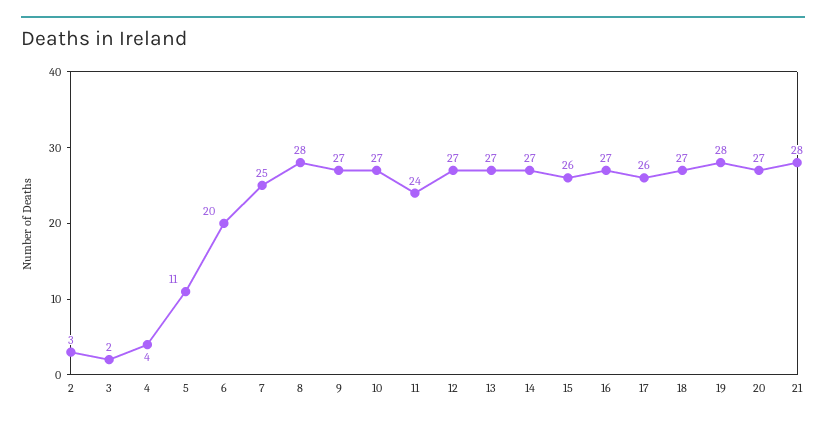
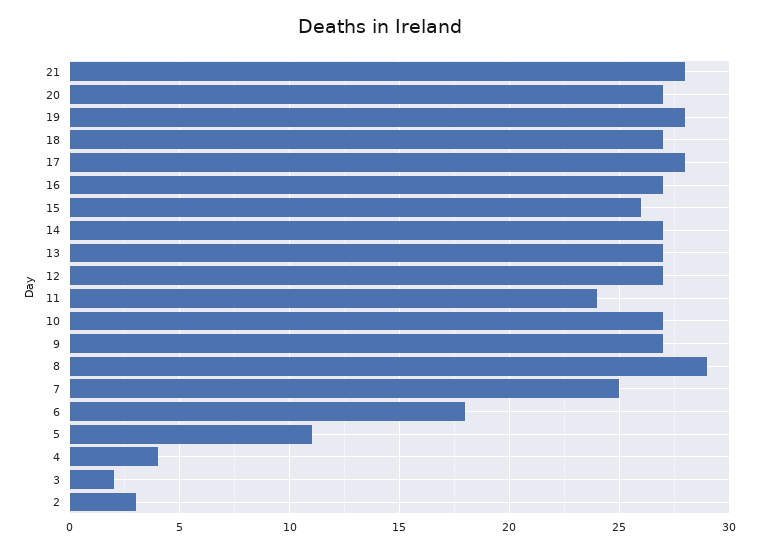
6: 20 -> 18
8: 28 -> 29
17: 26 -> 28

